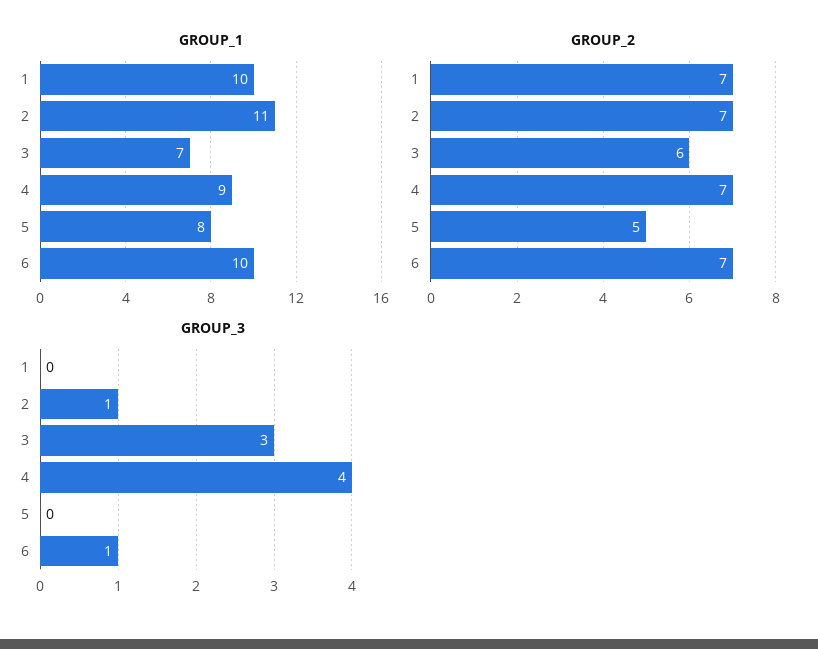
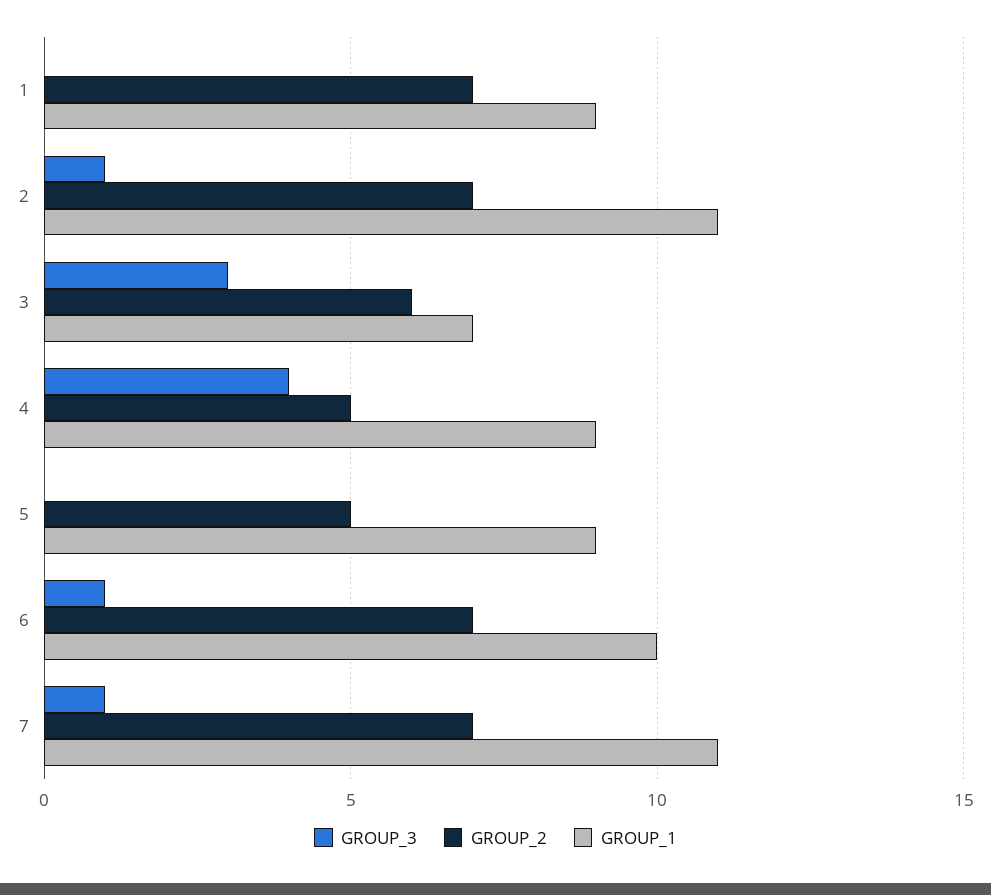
GROUP_1, 1: 10 -> 9
GROUP_1, 5: 8 -> 9
GROUP_2, 4: 7 -> 5
GROUP_3, 7: none -> 1
GROUP_2, 7: none -> 7
GROUP_1, 7: none -> 11

